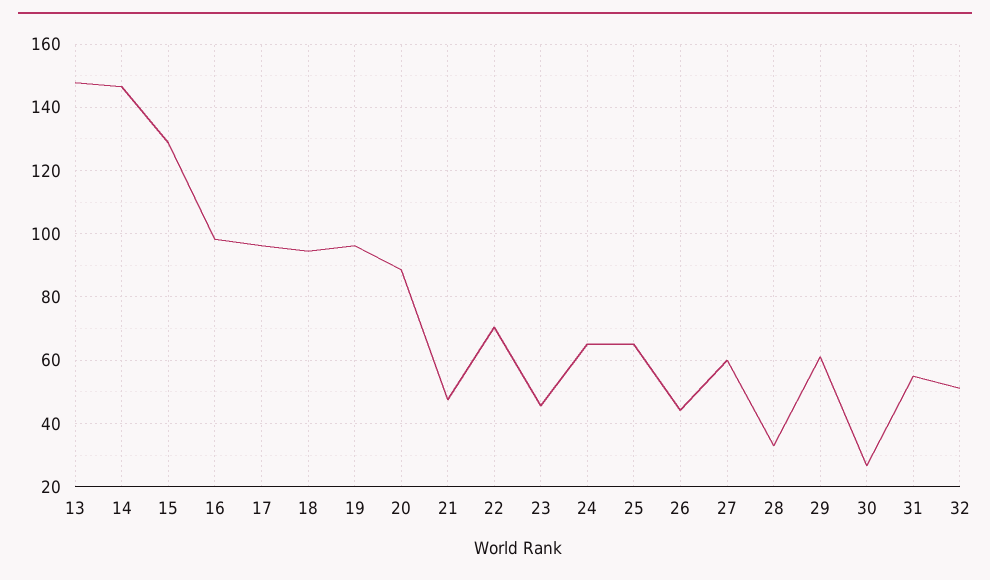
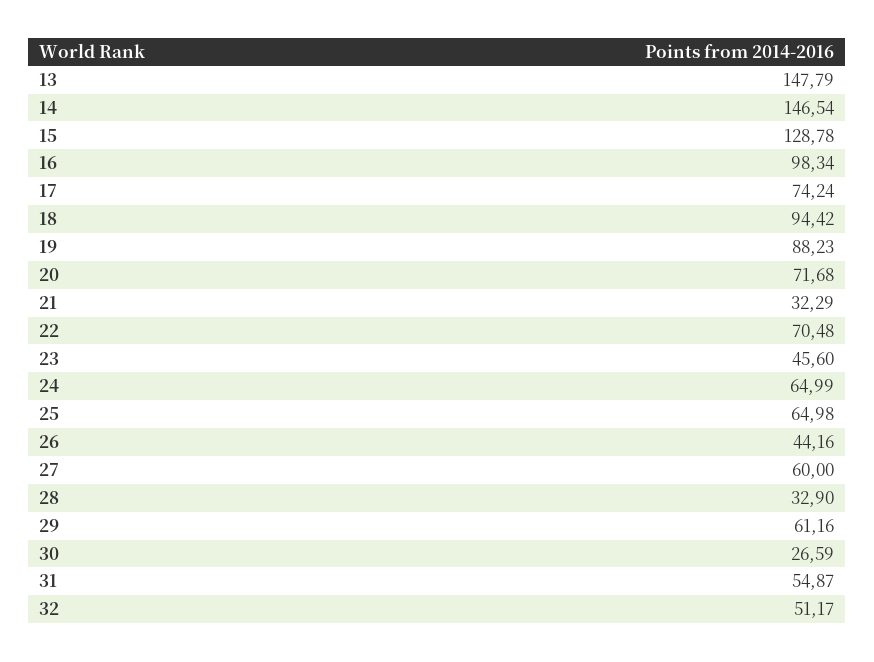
17: 96 -> 74.24
19: 96 -> 88.23
20: 88 -> 71.68
21: 48 -> 32.29

